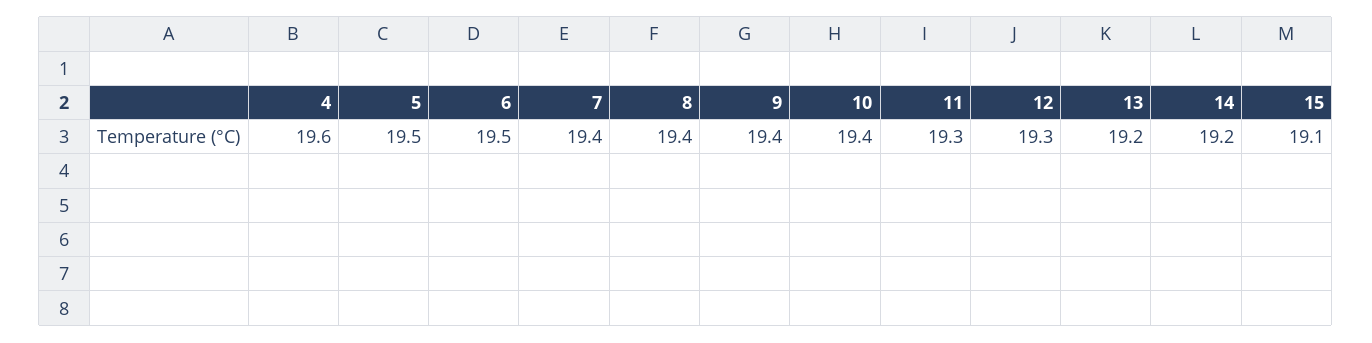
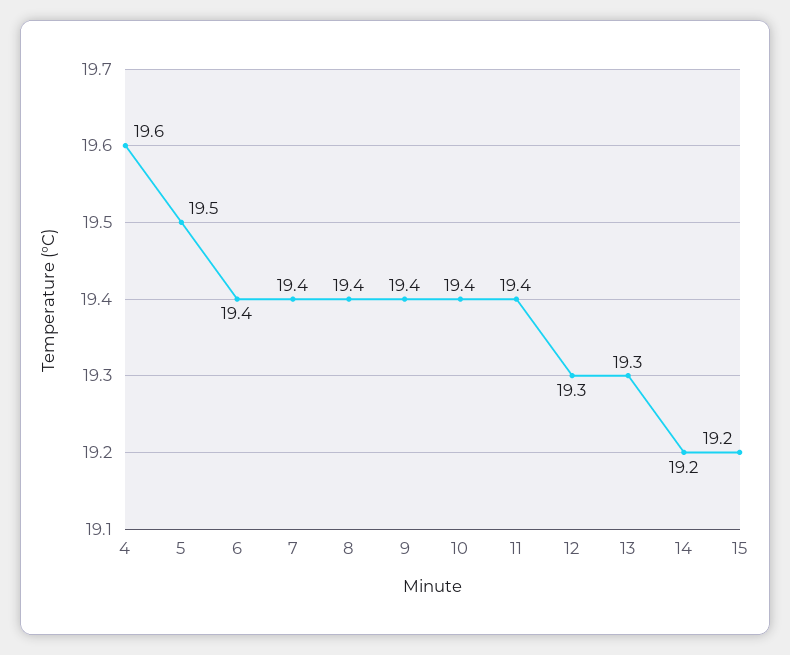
6: 19.5 -> 19.4
11: 19.3 -> 19.4
13: 19.2 -> 19.3
15: 19.1 -> 19.2

